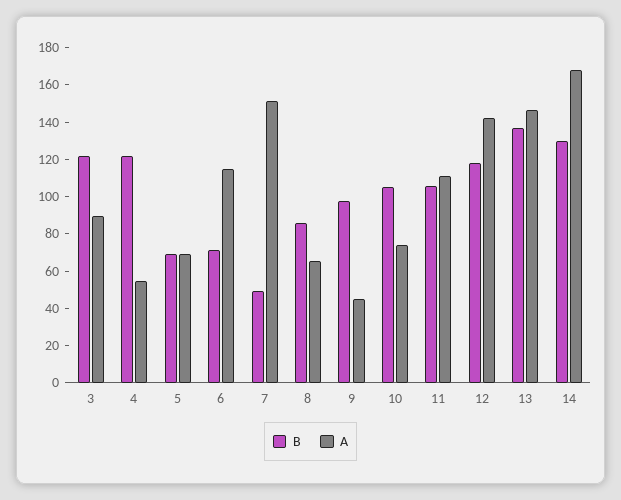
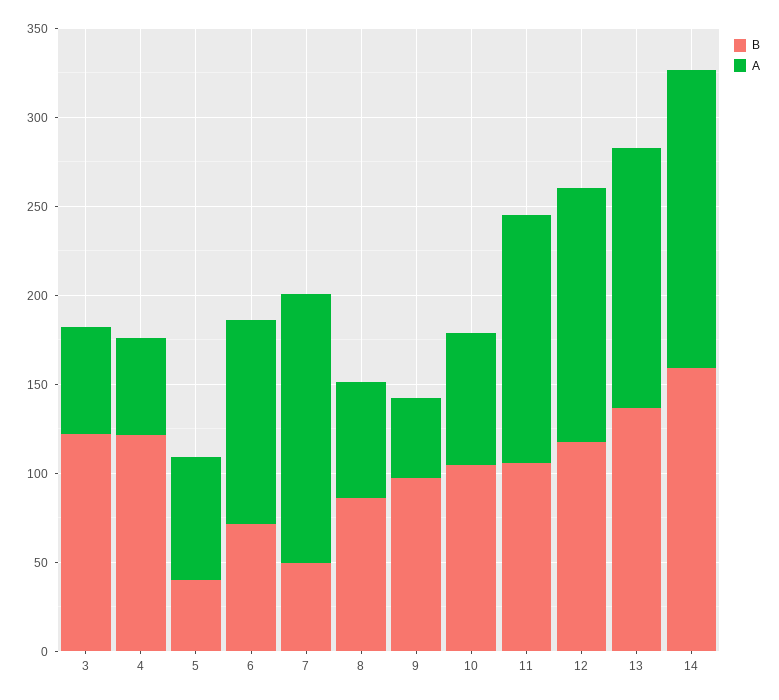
A, 3: 90 -> 60
B, 5: 70 -> 40
A, 11: 110 -> 140
B, 14: 130 -> 160

